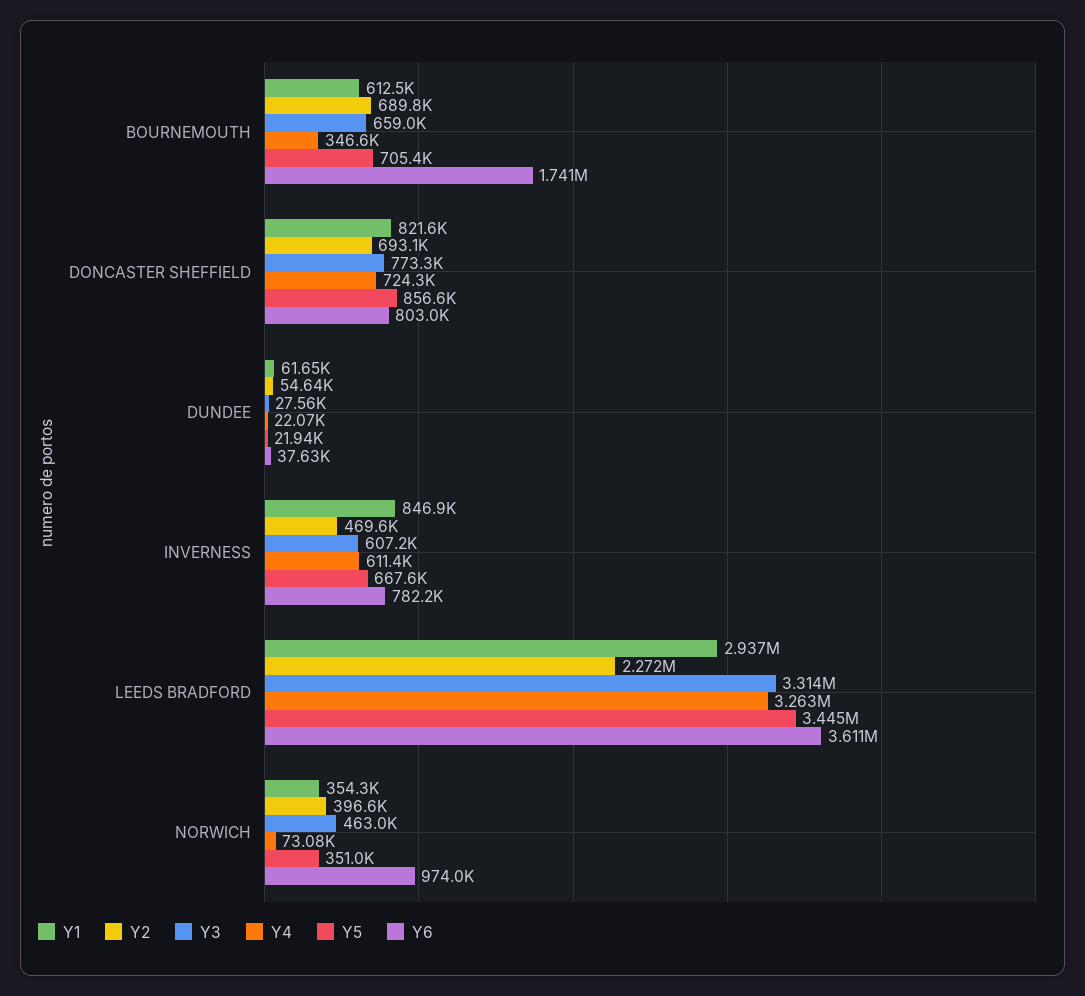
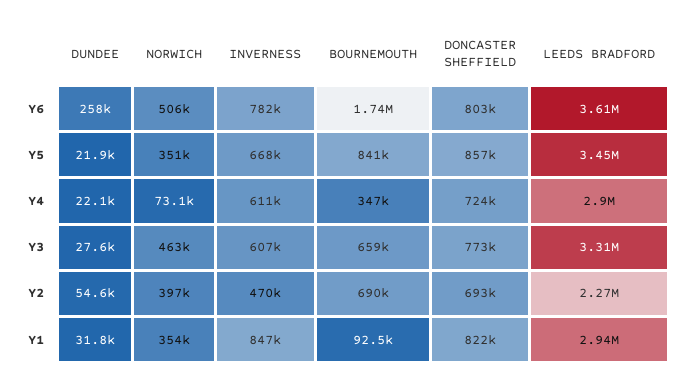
Y1, BOURNEMOUTH: 612500 -> 92500
Y5, BOURNEMOUTH: 705400 -> 841000
Y1, DUNDEE: 61650 -> 31800
Y6, DUNDEE: 37630 -> 258000
Y4, LEEDS BRADFORD: 3263000 -> 2900000
Y6, NORWICH: 974000 -> 506000

